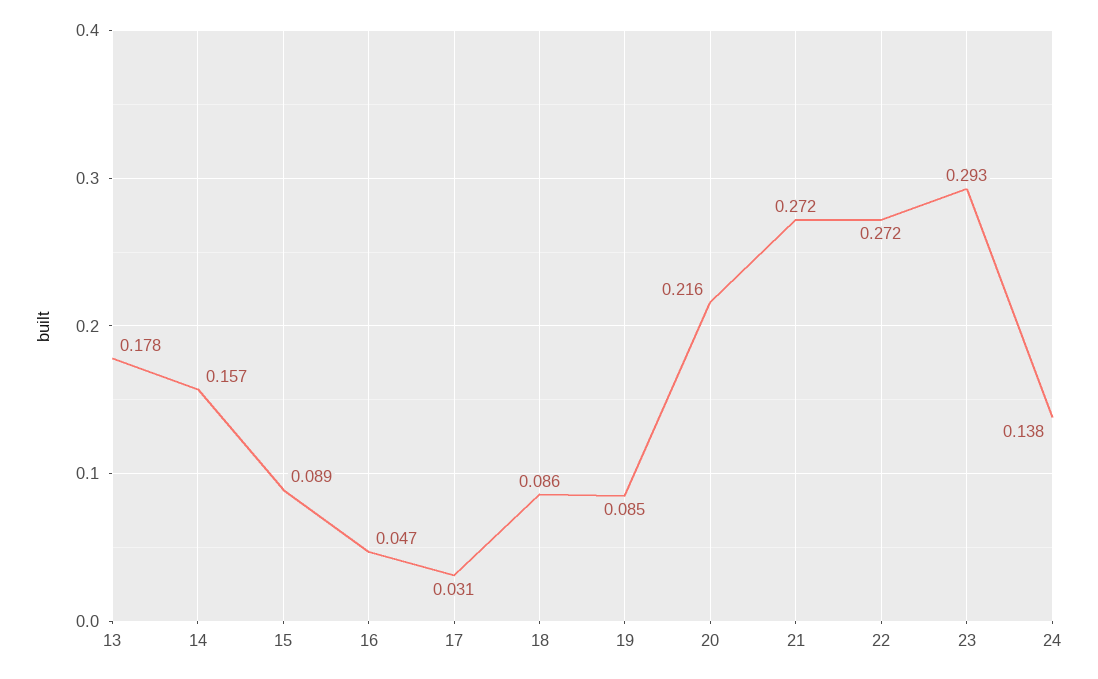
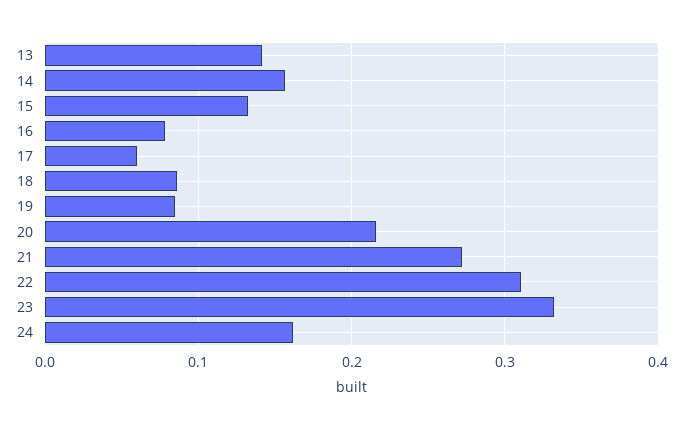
13: 0.178 -> 0.14
15: 0.089 -> 0.13
16: 0.047 -> 0.08
17: 0.031 -> 0.06
22: 0.272 -> 0.31
23: 0.293 -> 0.33
24: 0.138 -> 0.16

